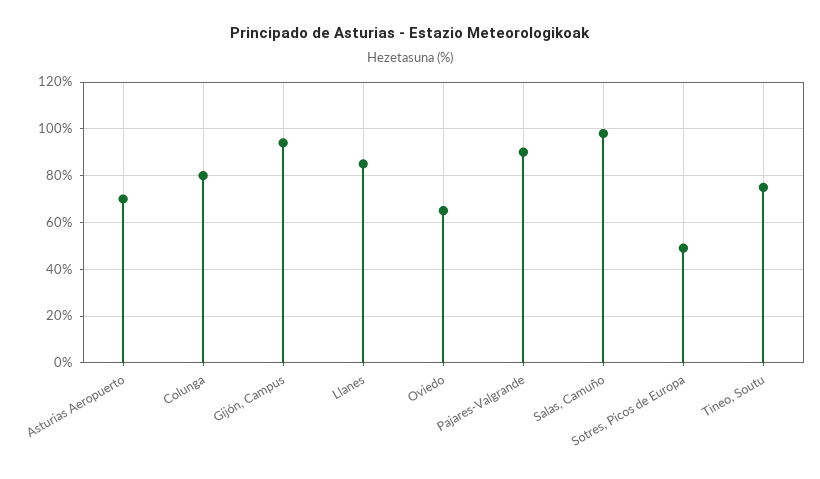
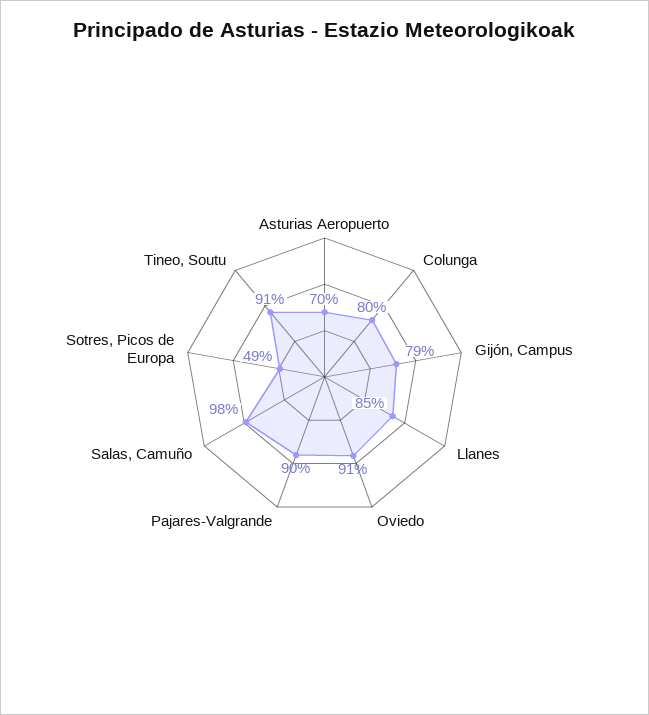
Gijón, Campus: 95 -> 79
Oviedo: 65 -> 91
Tineo, Soutu: 75 -> 91

